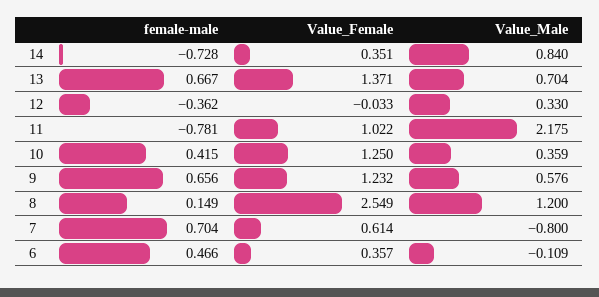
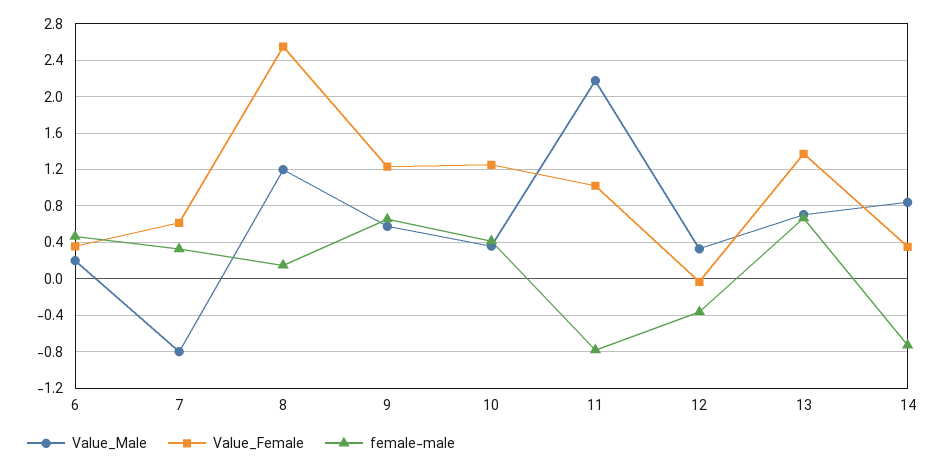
female-male, 7: 0.704 -> 0.3
Value_Male, 6: -0.109 -> 0.2

